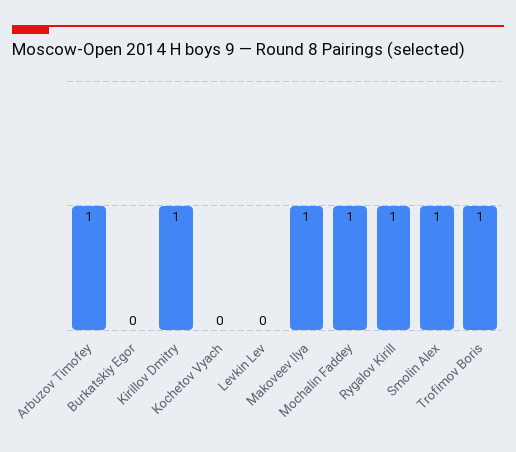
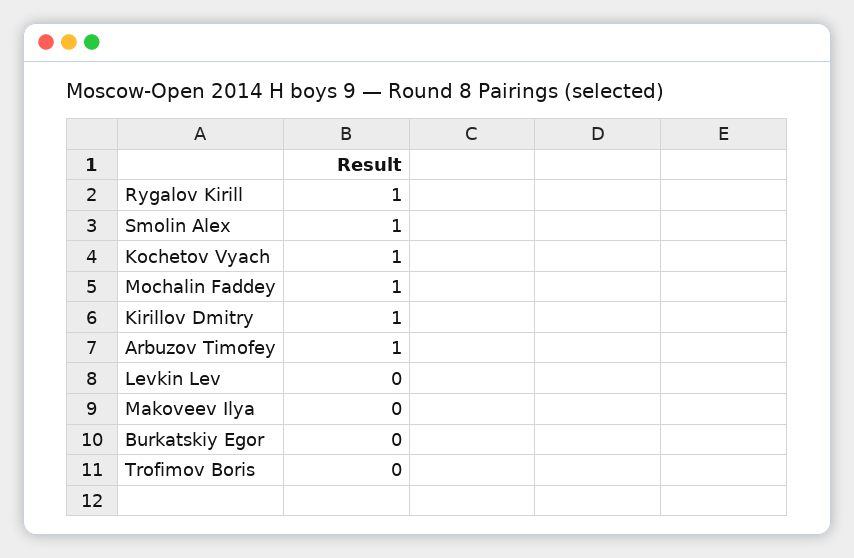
Kochetov Vyach: 0 -> 1
Makoveev Ilya: 1 -> 0
Trofimov Boris: 1 -> 0

